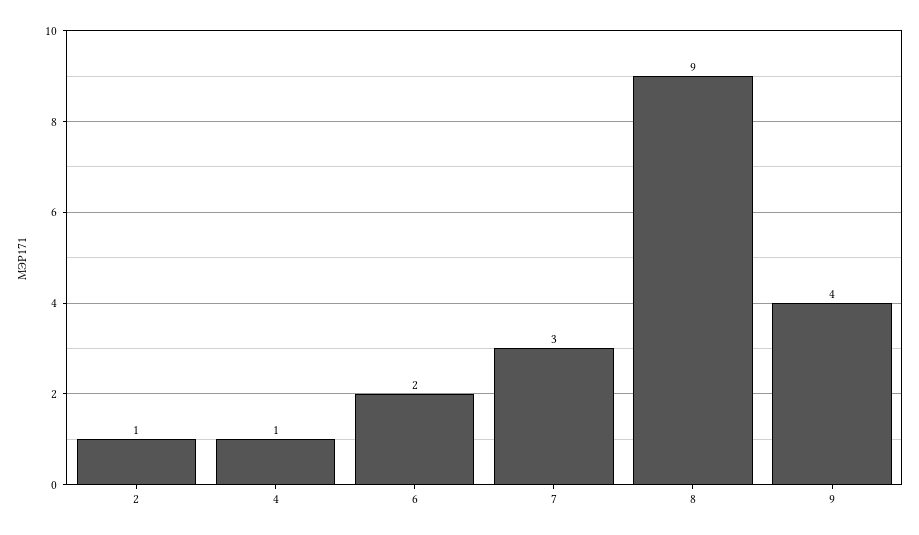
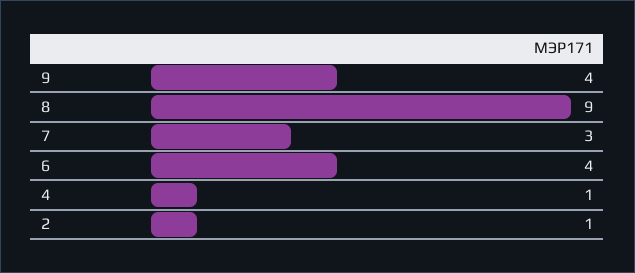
6: 2 -> 4

